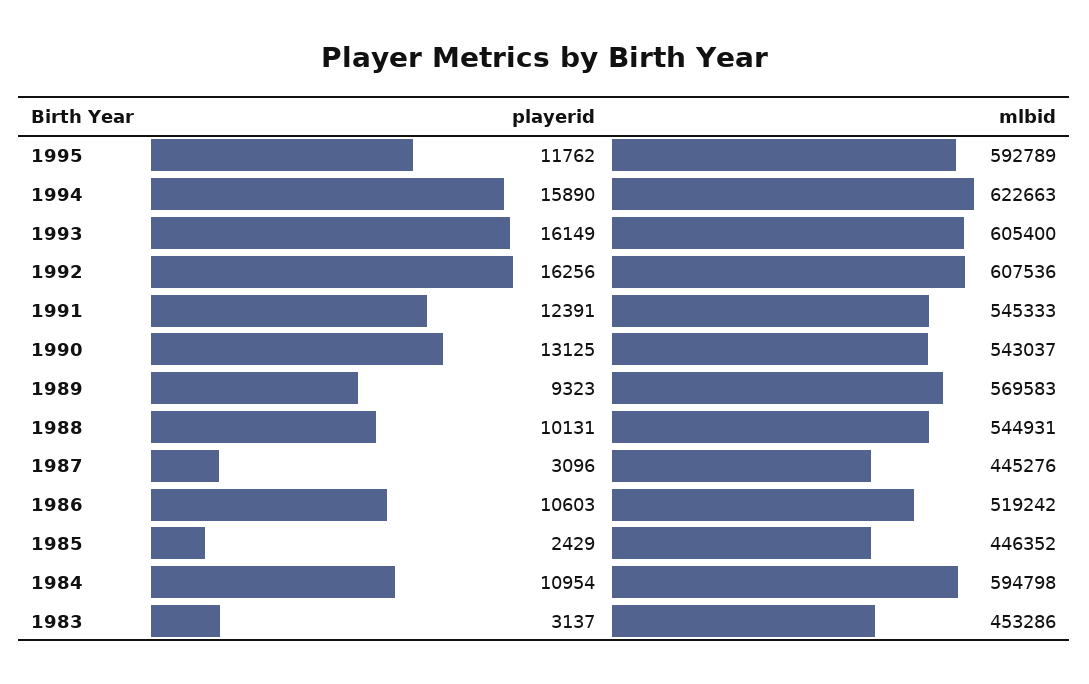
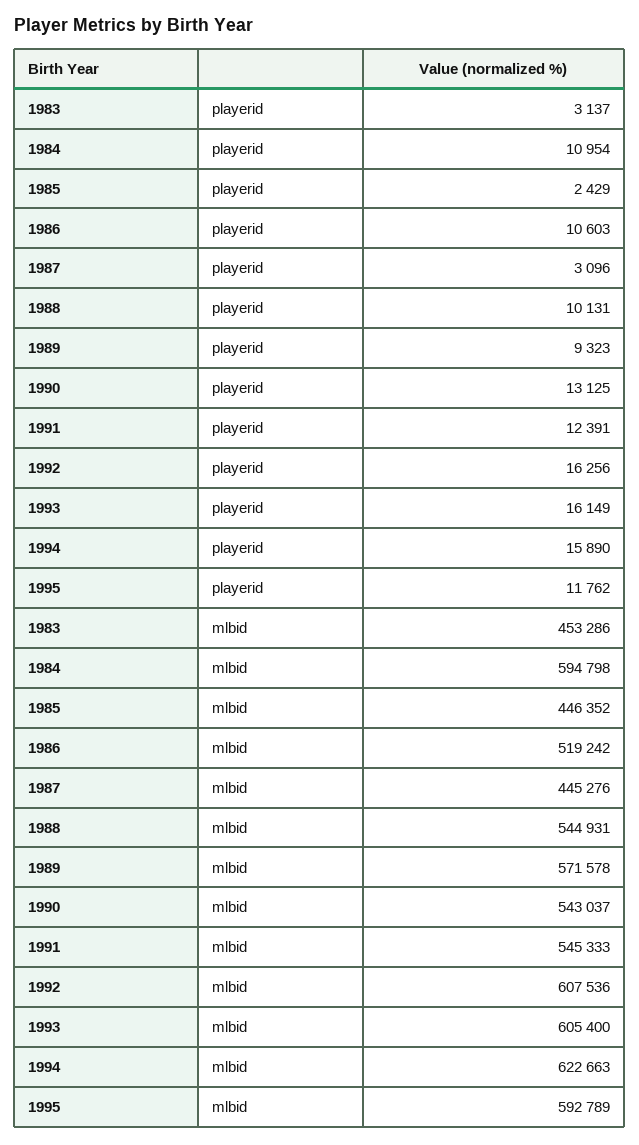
mlbid, 1989: 569583 -> 571578

